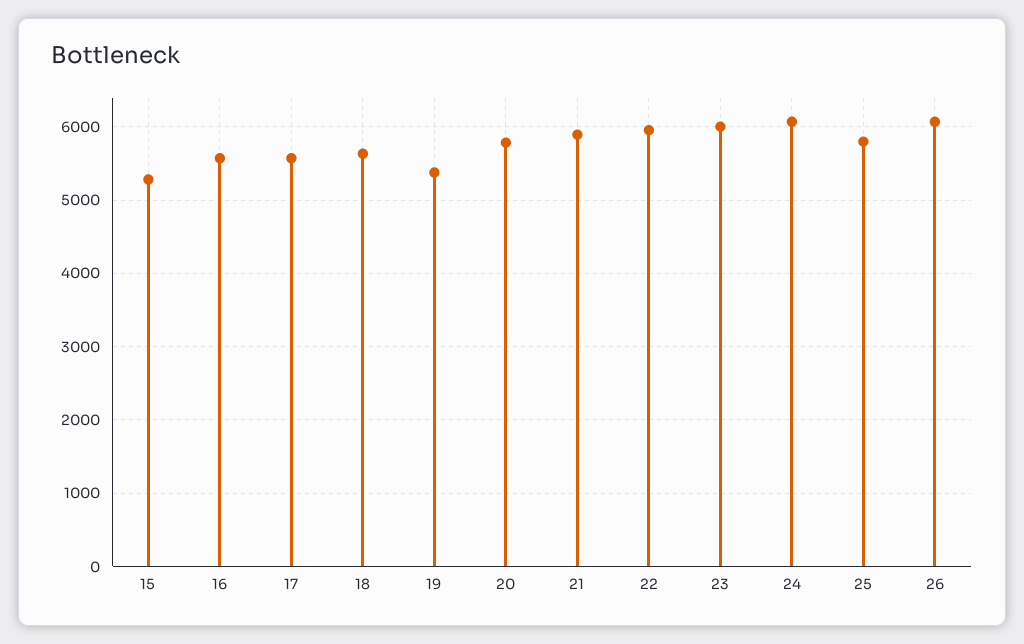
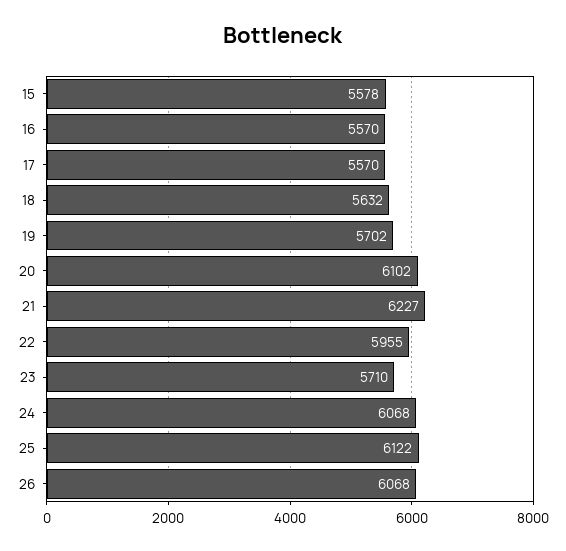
15: 5300 -> 5578
19: 5400 -> 5702
20: 5800 -> 6102
21: 5900 -> 6227
23: 6000 -> 5710
25: 5800 -> 6122

